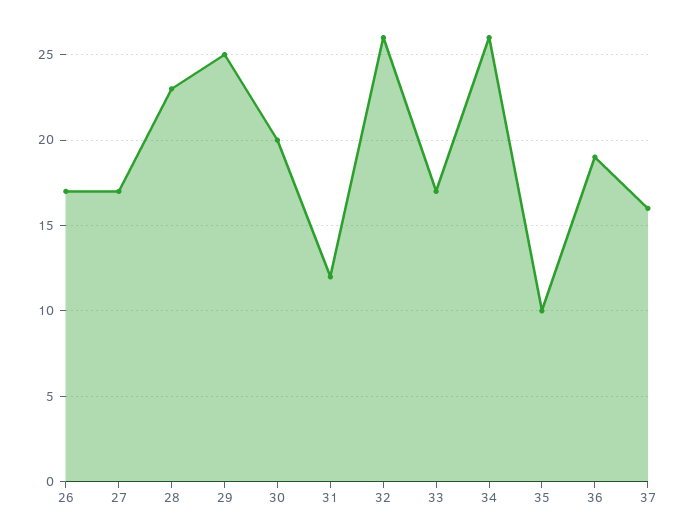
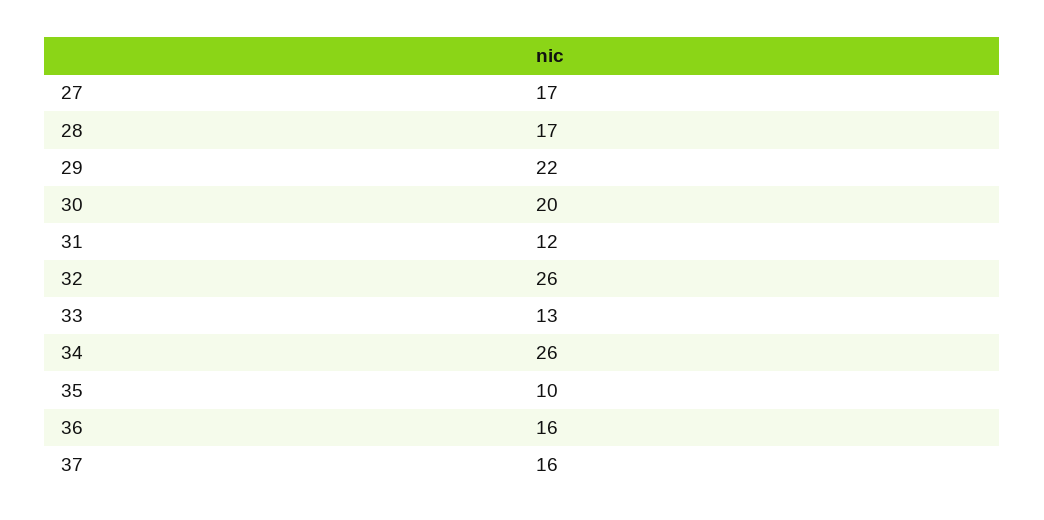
26: 17 -> none
28: 23 -> 17
29: 25 -> 22
33: 17 -> 13
36: 19 -> 16

